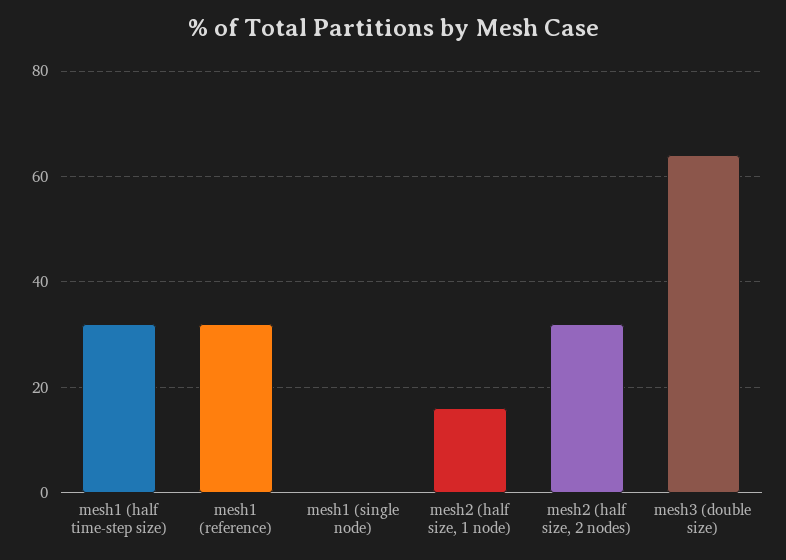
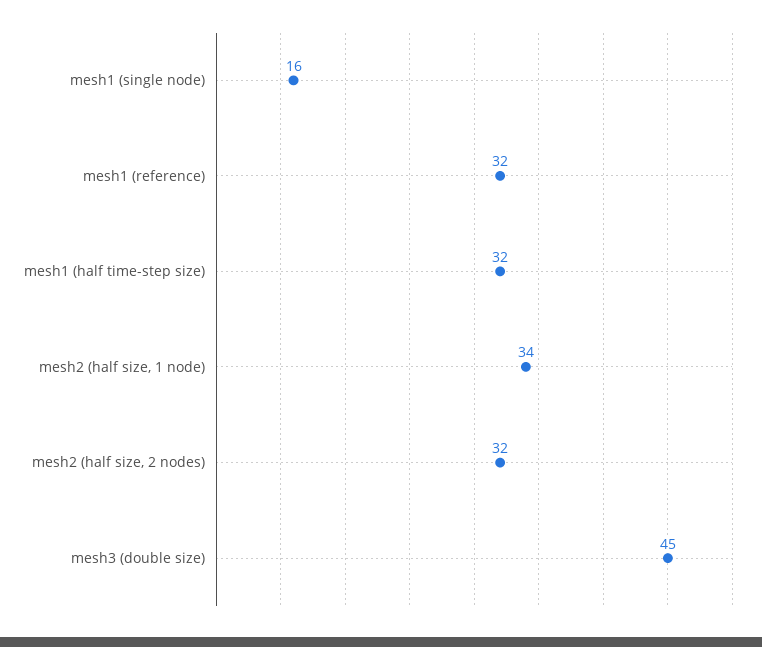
mesh1 (single node): 0 -> 16
mesh2 (half size, 1 node): 15 -> 34
mesh3 (double size): 65 -> 45

